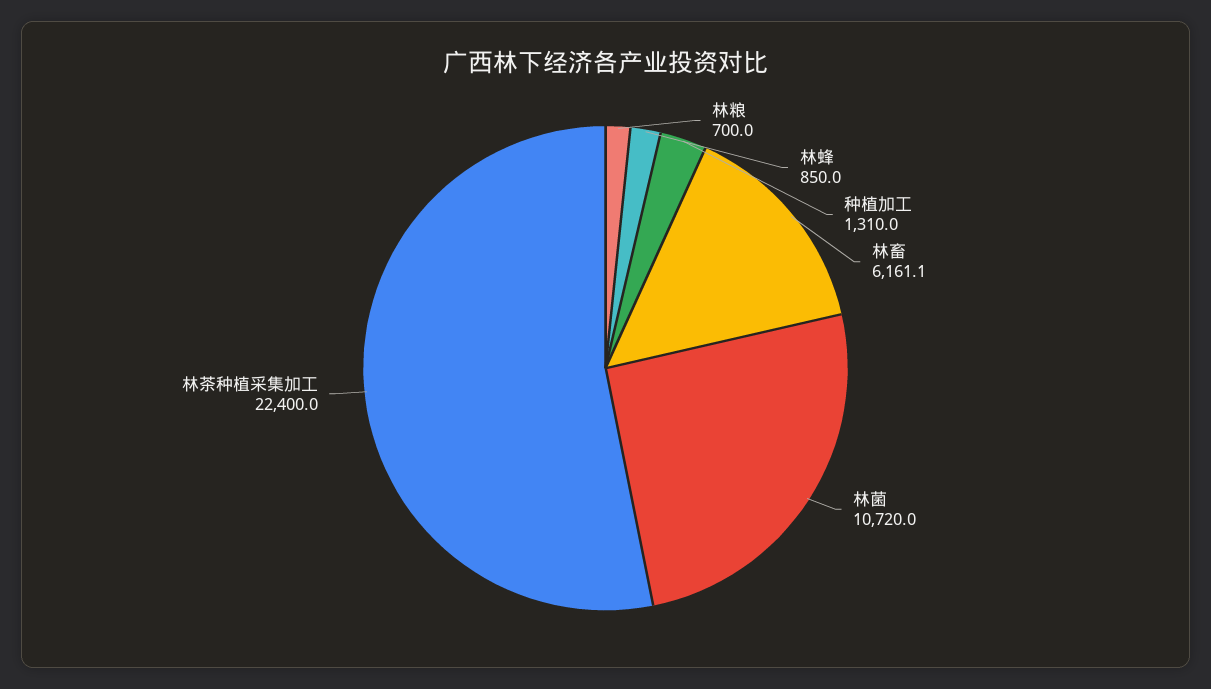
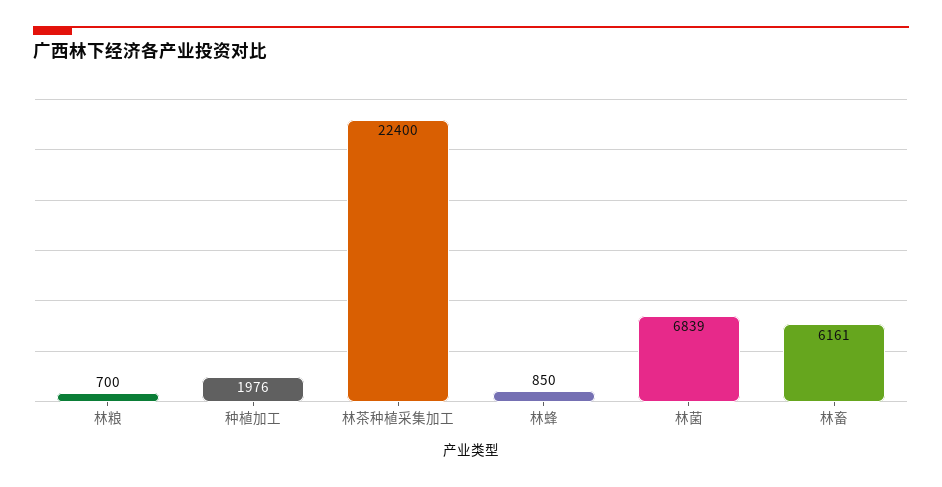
种植加工: 1310 -> 1976
林菌: 10720 -> 6839

